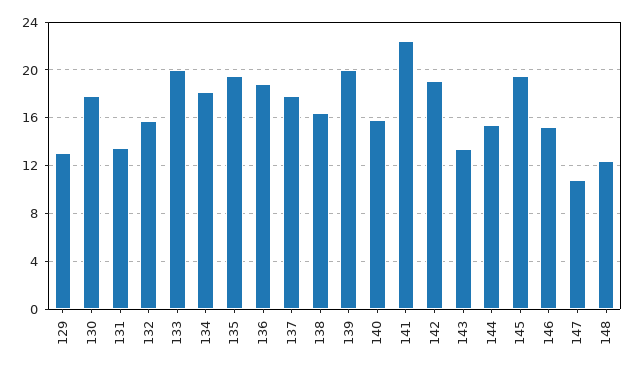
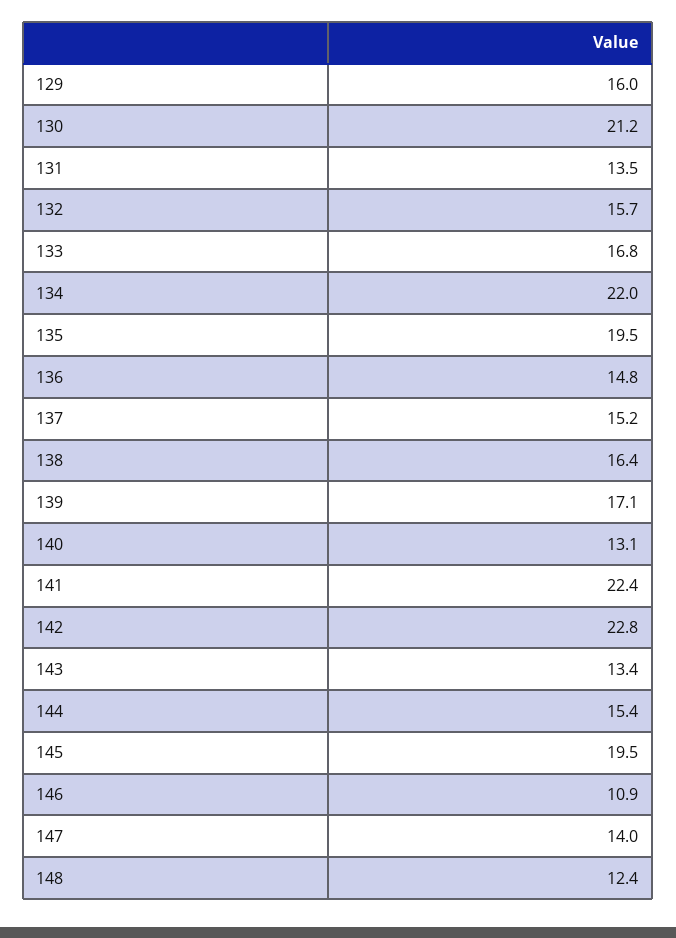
129: 13 -> 16
130: 18 -> 21.2
133: 20 -> 16.8
134: 18 -> 22
136: 19 -> 14.8
137: 18 -> 15.2
139: 20 -> 17.1
140: 16 -> 13.1
142: 19 -> 22.8
146: 15 -> 10.9
147: 11 -> 14

